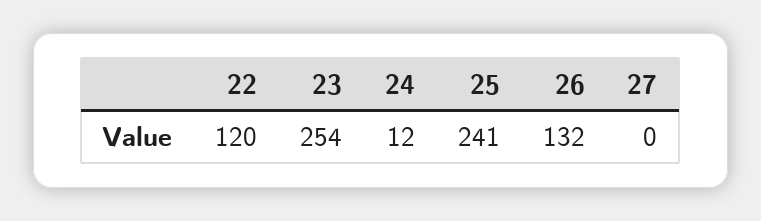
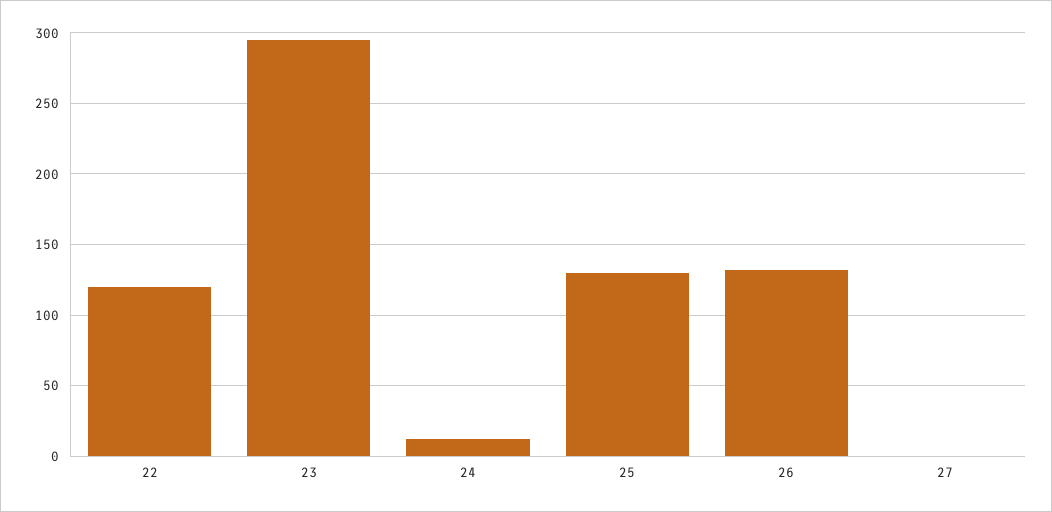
23: 254 -> 295
25: 241 -> 130

